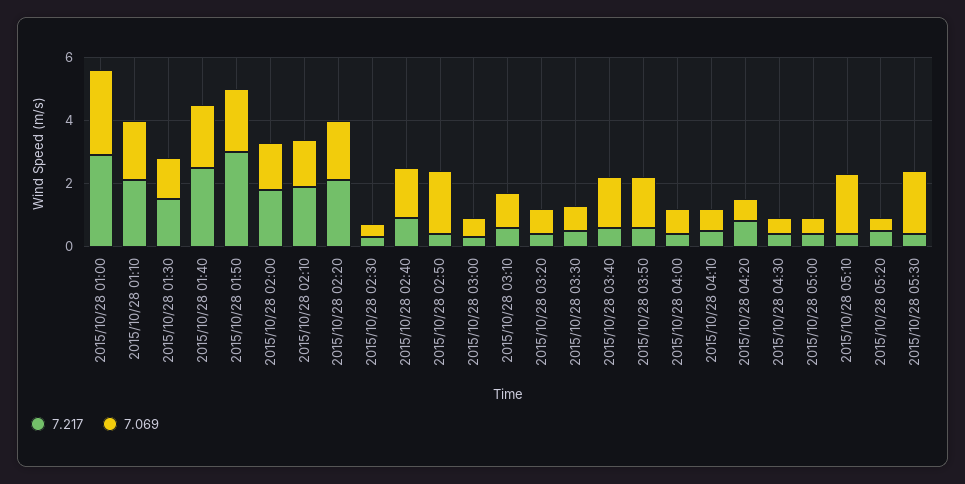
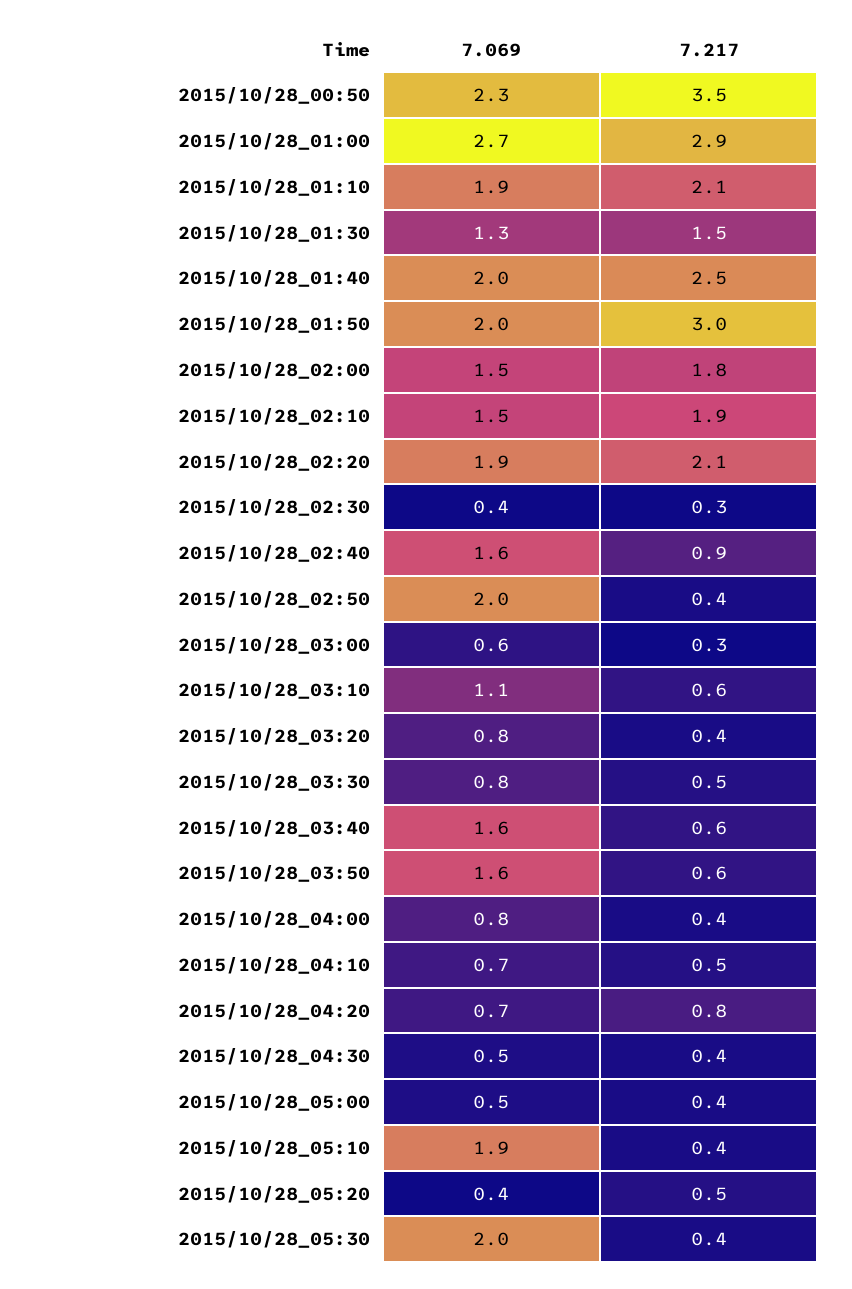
7.069, 2015/10/28_00:50: none -> 2.3
7.217, 2015/10/28_00:50: none -> 3.5

